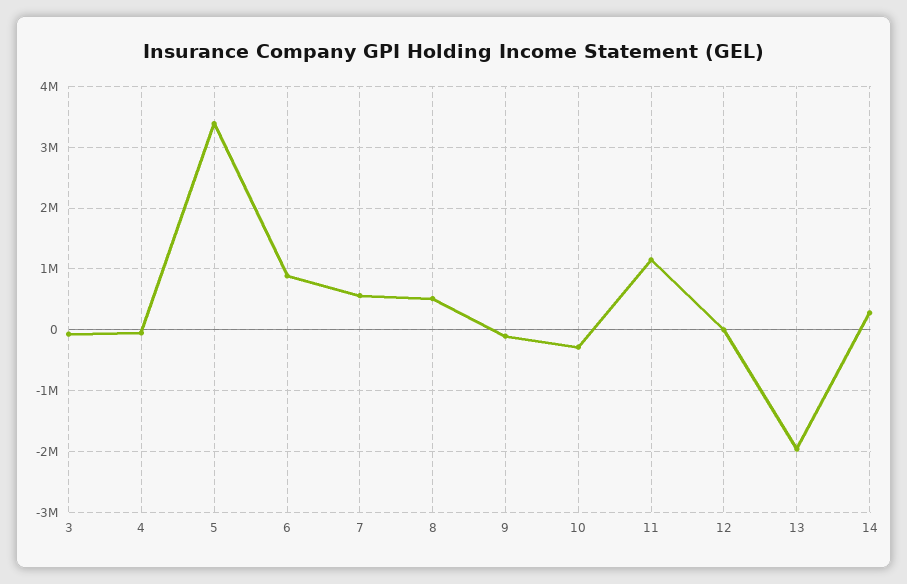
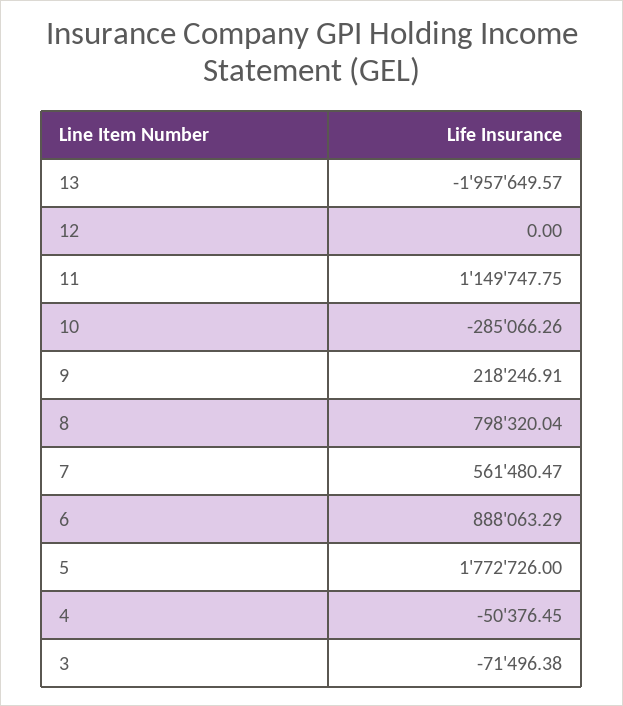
5: 3400000 -> 1772726
8: 500000 -> 798320.04
9: -100000 -> 218246.91
14: 300000 -> none

